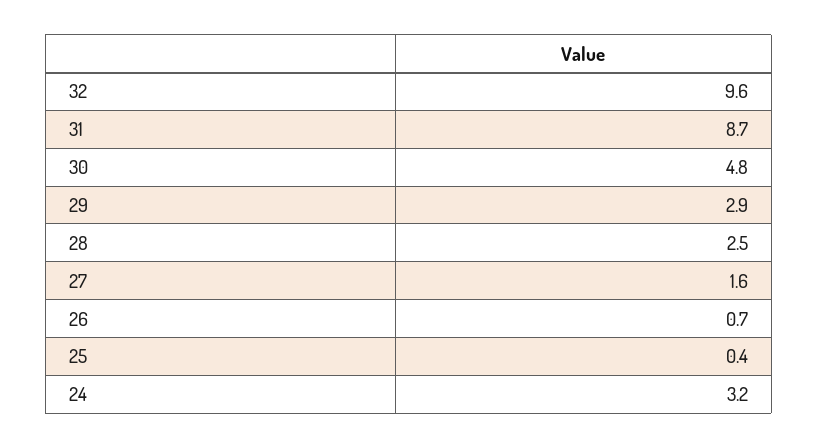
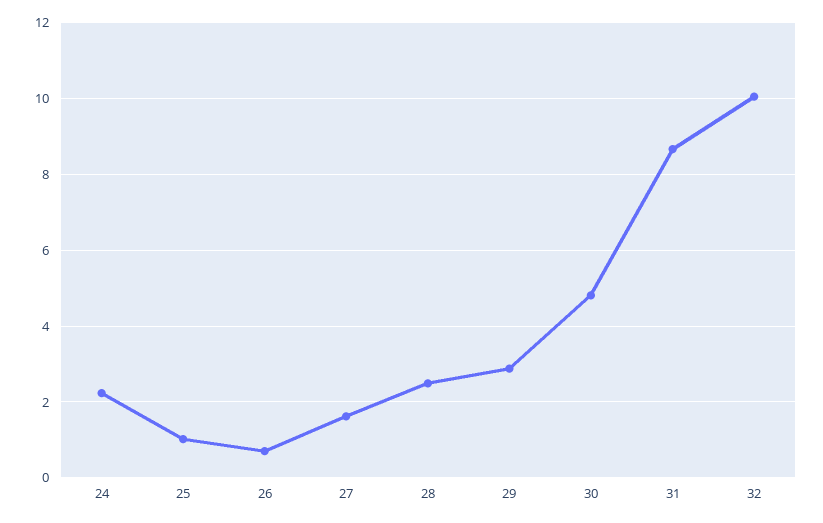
32: 9.6 -> 10
25: 0.4 -> 1
24: 3.2 -> 2.2

